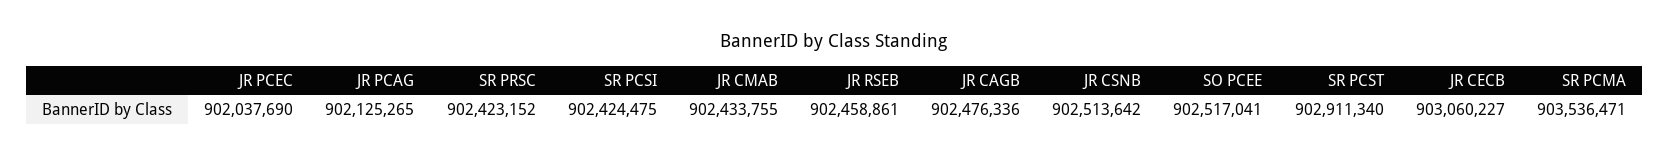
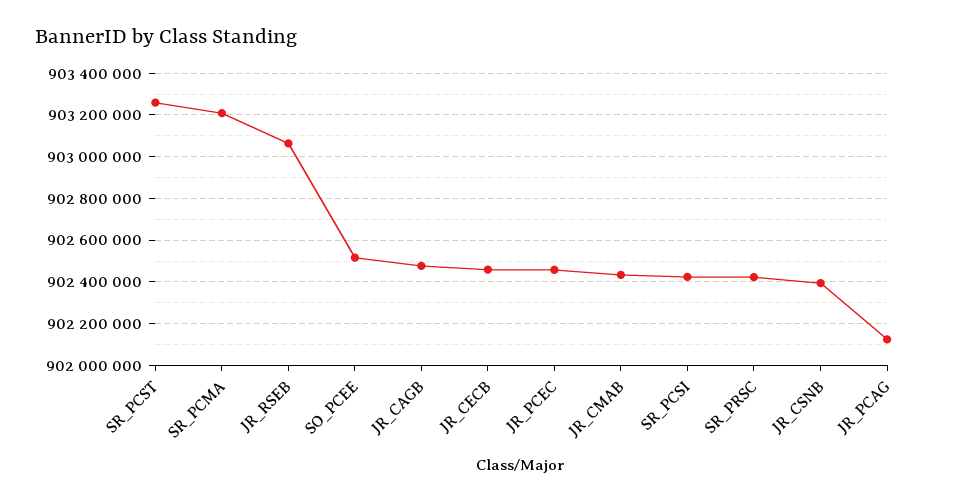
JR PCEC: 902037690 -> 902450000
JR RSEB: 902458861 -> 903050000
JR CSNB: 902513642 -> 902400000
SR PCST: 902911340 -> 903250000
JR CECB: 903060227 -> 902450000
SR PCMA: 903536471 -> 903200000

